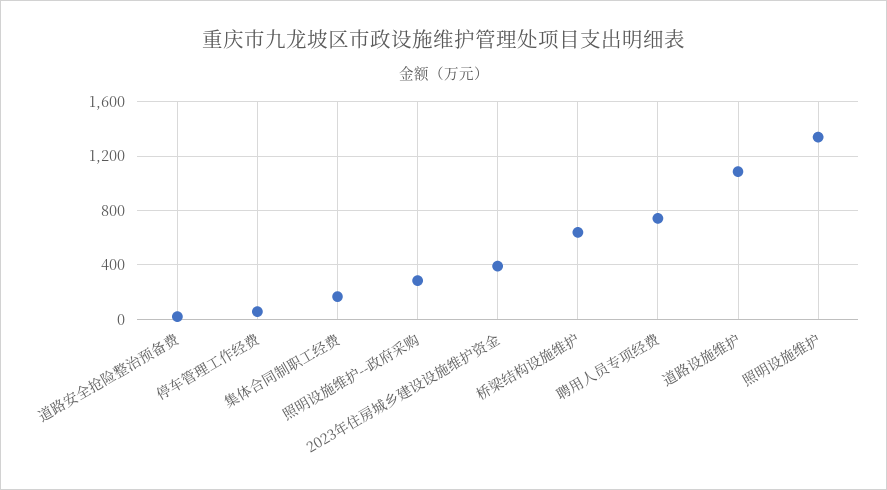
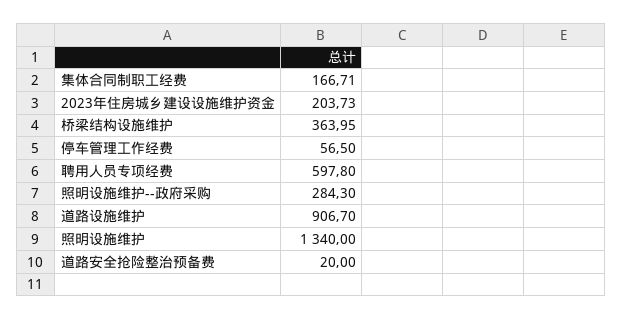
2023年住房城乡建设设施维护资金: 400 -> 203.73
桥梁结构设施维护: 650 -> 363.95
聘用人员专项经费: 750 -> 597.8
道路设施维护: 1100 -> 906.7

